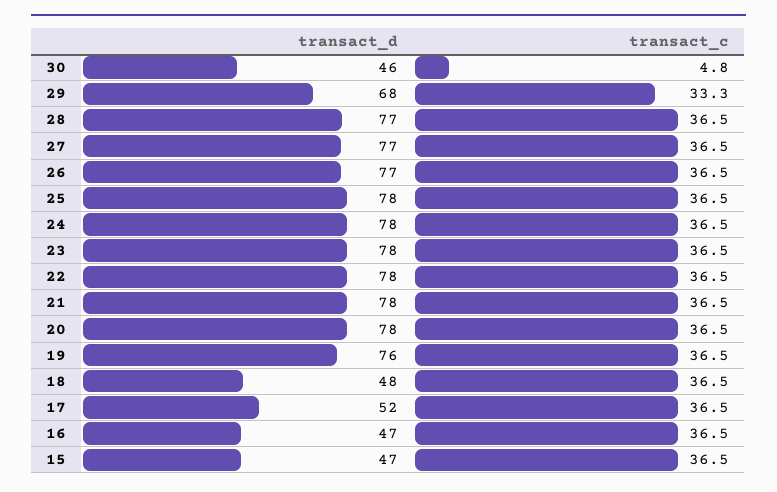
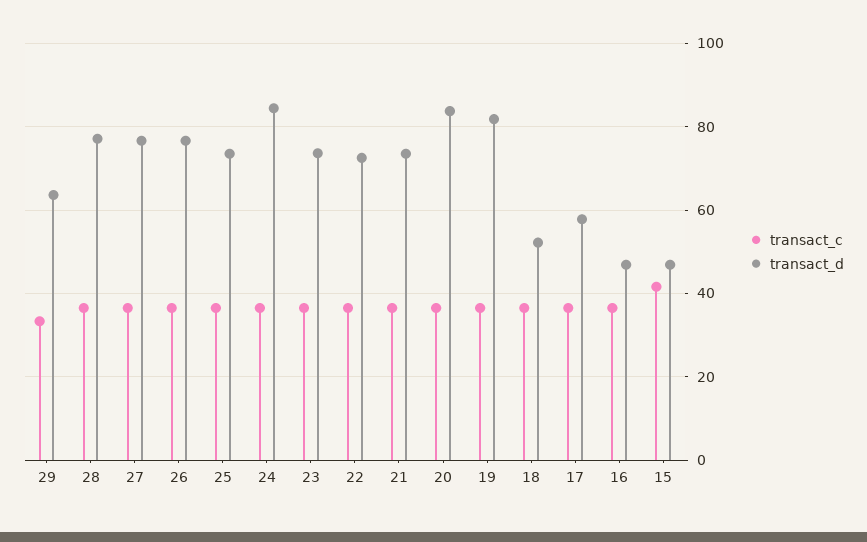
transact_d, 30: 46 -> none
transact_c, 30: 4.8 -> none
transact_d, 29: 68 -> 64
transact_d, 25: 78 -> 74
transact_d, 24: 78 -> 84
transact_d, 23: 78 -> 74
transact_d, 22: 78 -> 72
transact_d, 21: 78 -> 74
transact_d, 20: 78 -> 84
transact_d, 19: 76 -> 82
transact_d, 18: 48 -> 52
transact_d, 17: 52 -> 58
transact_c, 15: 36.5 -> 42

